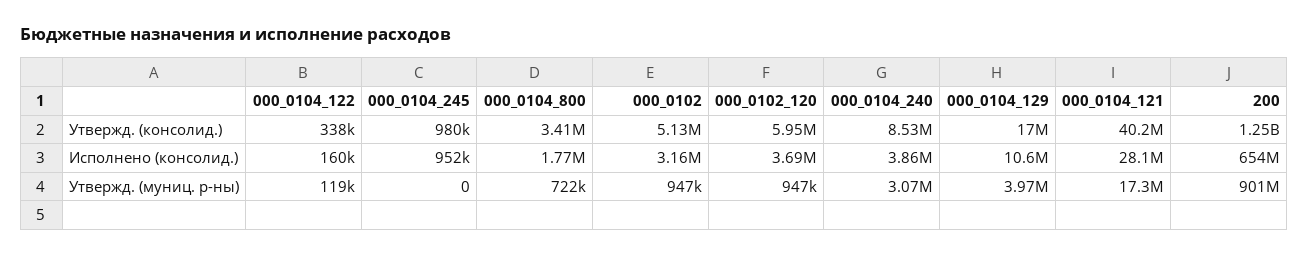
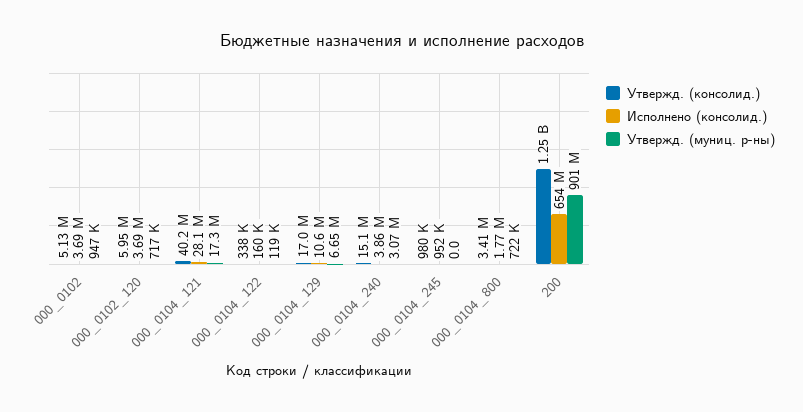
Утвержд. (консолид.), 000_0104_240: 8530000 -> 15100000
Исполнено (консолид.), 000_0102: 3160000 -> 3690000
Утвержд. (муниц. р-ны), 000_0102_120: 947000 -> 717000
Утвержд. (муниц. р-ны), 000_0104_129: 3970000 -> 6650000

